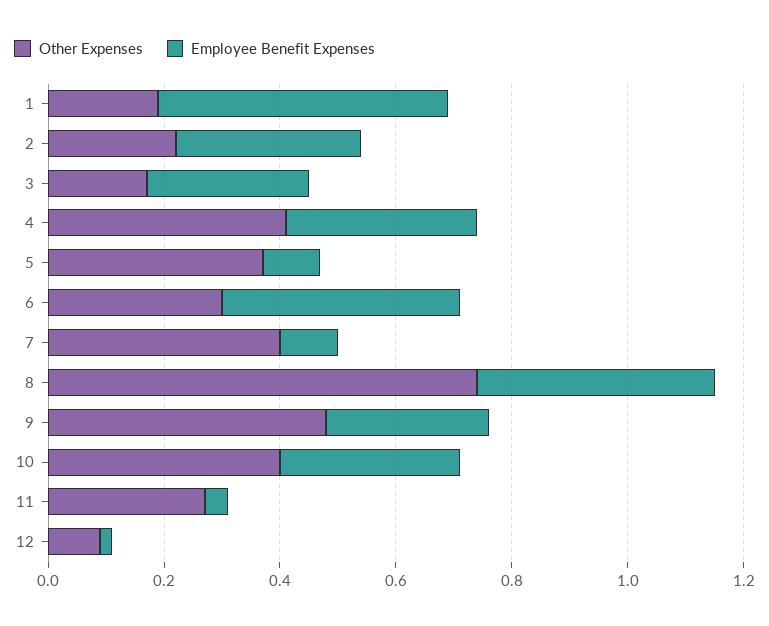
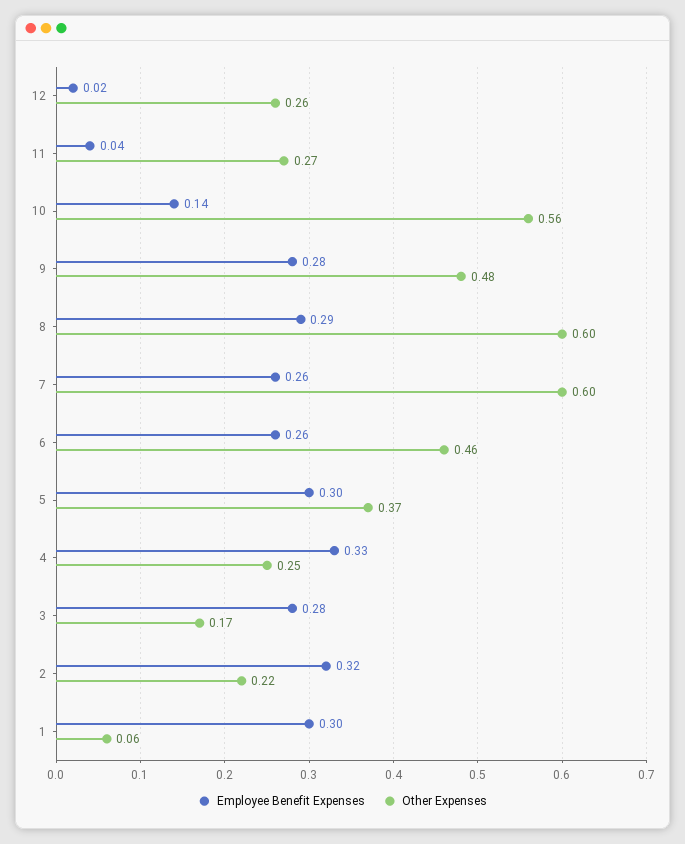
Other Expenses, 1: 0.2 -> 0.06
Employee Benefit Expenses, 1: 0.5 -> 0.3
Other Expenses, 4: 0.4 -> 0.25
Employee Benefit Expenses, 5: 0.1 -> 0.3
Other Expenses, 6: 0.3 -> 0.46
Employee Benefit Expenses, 6: 0.4 -> 0.26
Other Expenses, 7: 0.4 -> 0.6
Employee Benefit Expenses, 7: 0.1 -> 0.26
Other Expenses, 8: 0.75 -> 0.6
Employee Benefit Expenses, 8: 0.4 -> 0.29
Other Expenses, 10: 0.4 -> 0.56
Employee Benefit Expenses, 10: 0.3 -> 0.14
Other Expenses, 12: 0.1 -> 0.26

